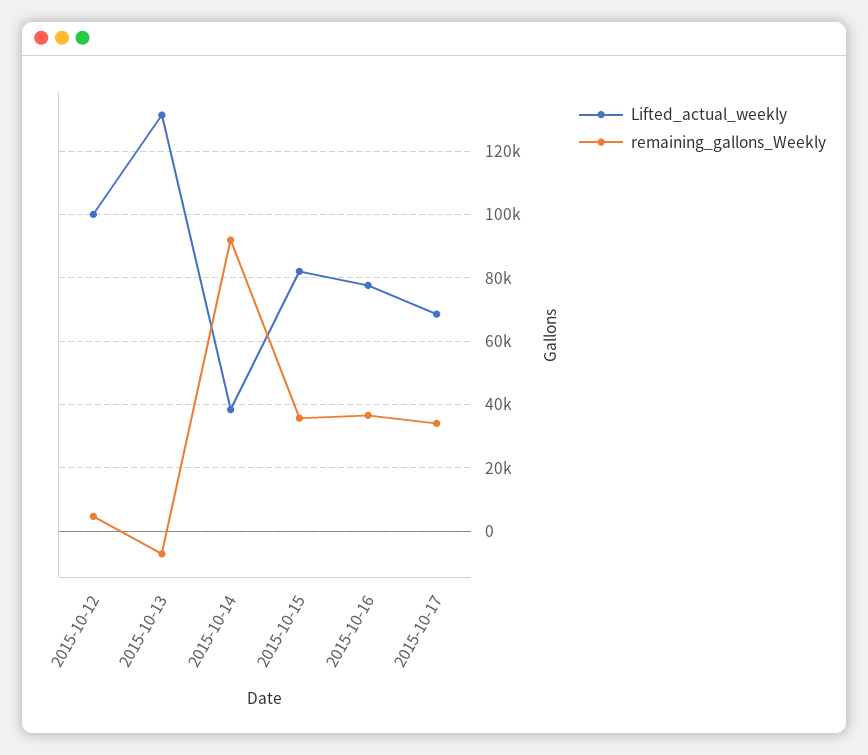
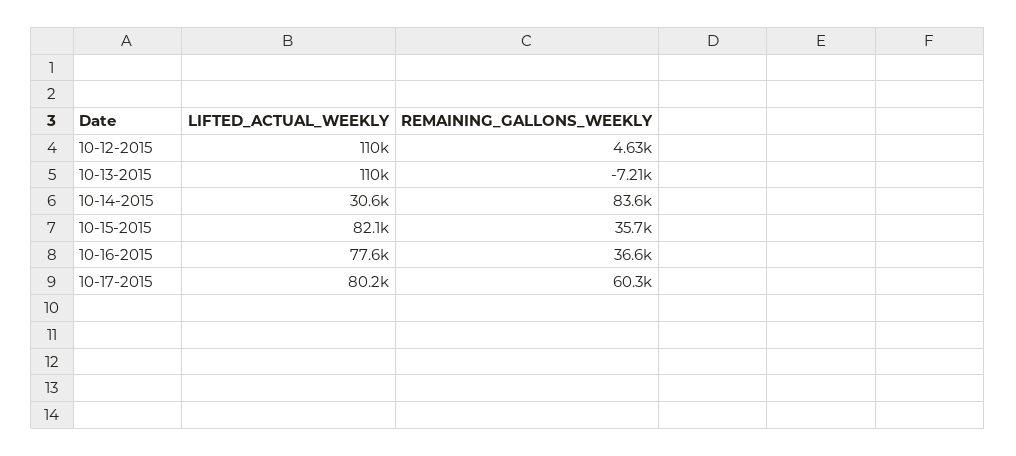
Lifted_actual_weekly, 2015-10-12: 100000 -> 110000
Lifted_actual_weekly, 2015-10-13: 132000 -> 110000
Lifted_actual_weekly, 2015-10-14: 38000 -> 30600
remaining_gallons_Weekly, 2015-10-14: 92000 -> 83600
Lifted_actual_weekly, 2015-10-17: 68000 -> 80200
remaining_gallons_Weekly, 2015-10-17: 34000 -> 60300

